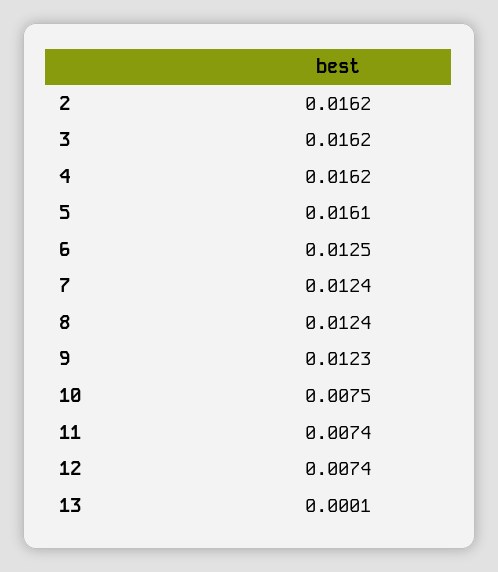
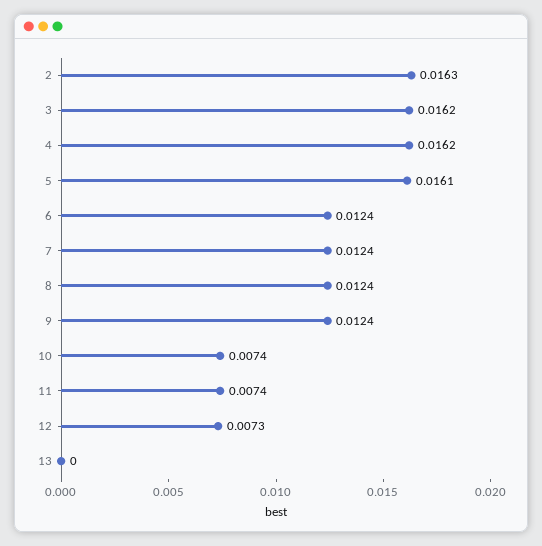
2: 0.0162 -> 0.0163
6: 0.0125 -> 0.0124
9: 0.0123 -> 0.0124
10: 0.0075 -> 0.0074
12: 0.0074 -> 0.0073
13: 0.0001 -> 0

